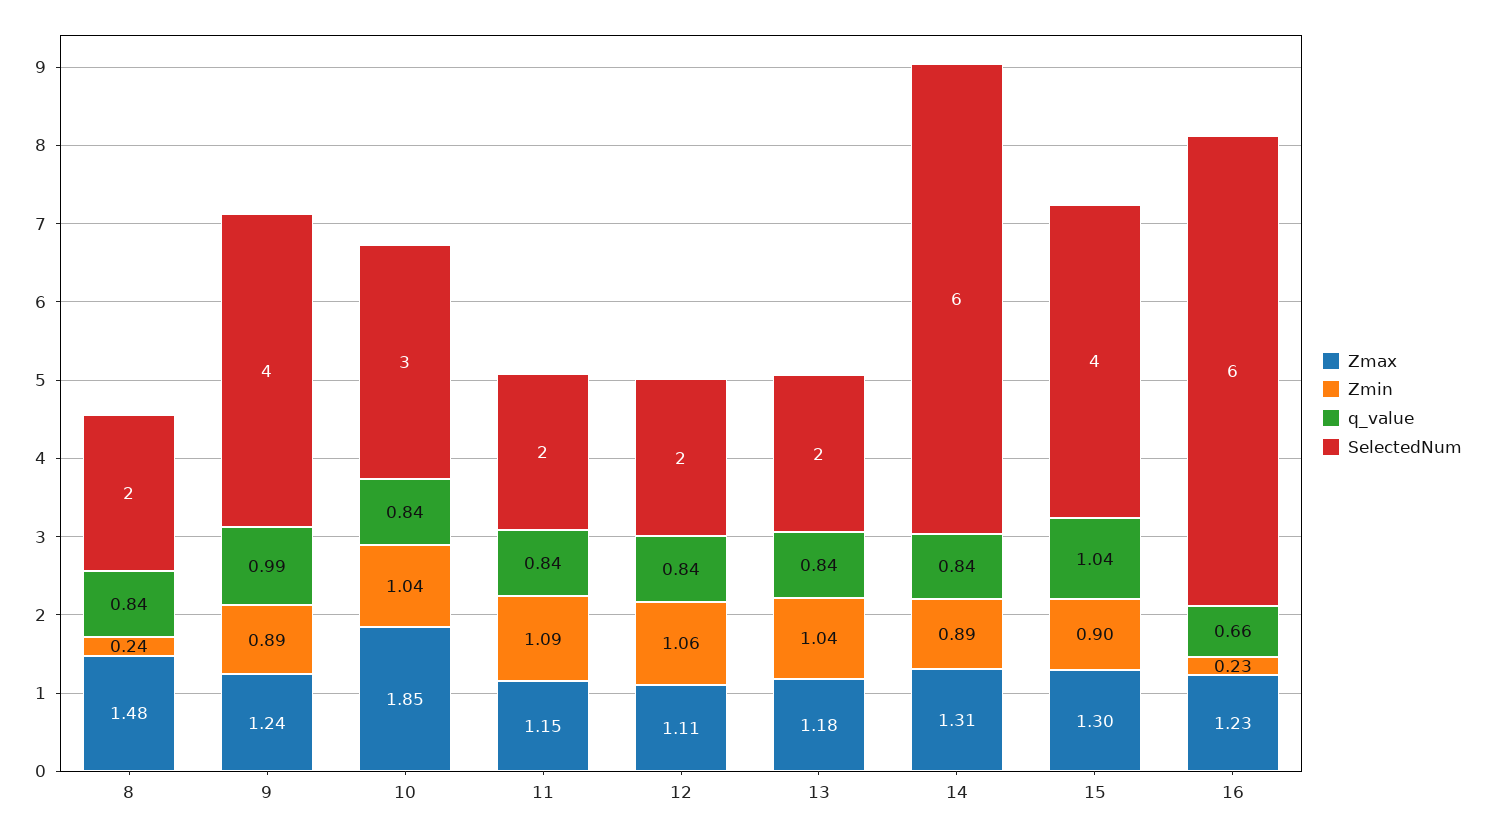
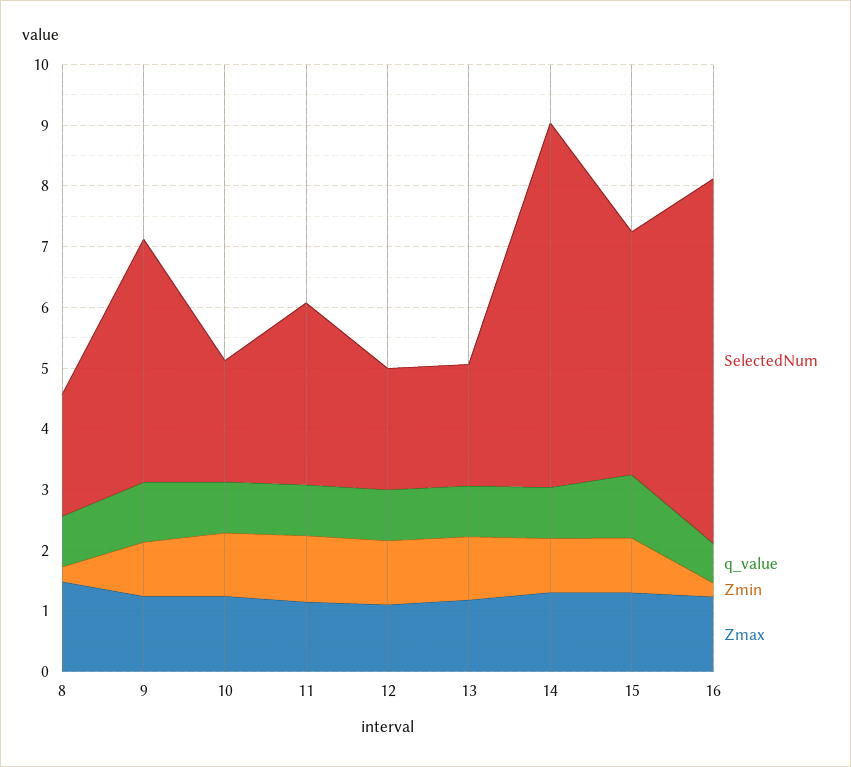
Zmax, 10: 1.85 -> 1.2
SelectedNum, 10: 3 -> 2
SelectedNum, 11: 2 -> 3

